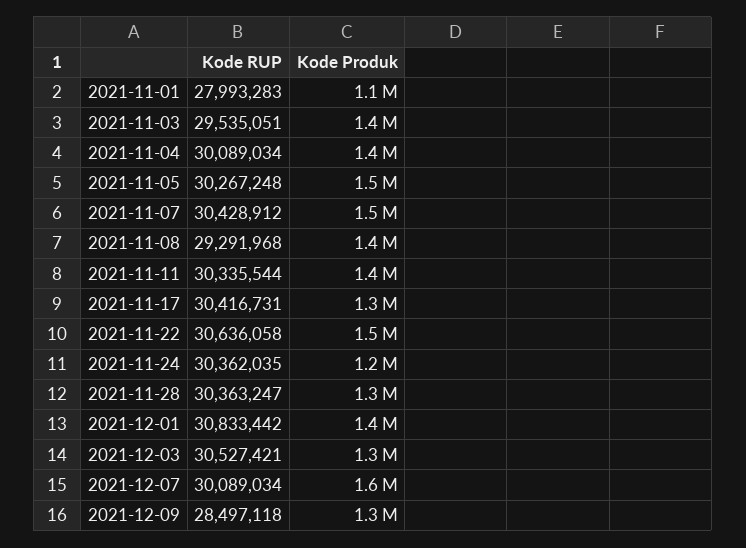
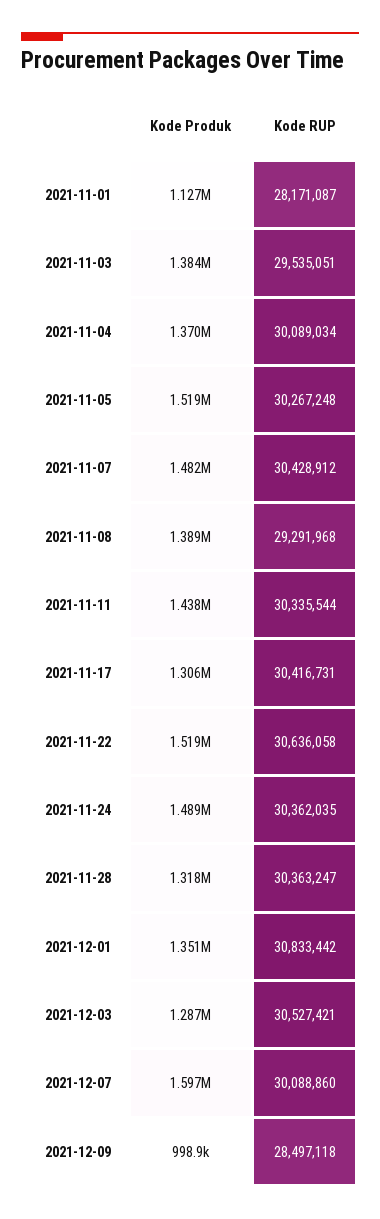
Kode RUP, 2021-11-01: 27993283 -> 28171087
Kode Produk, 2021-11-24: 1200000 -> 1489000
Kode RUP, 2021-12-07: 30089034 -> 30088860
Kode Produk, 2021-12-09: 1300000 -> 998900

